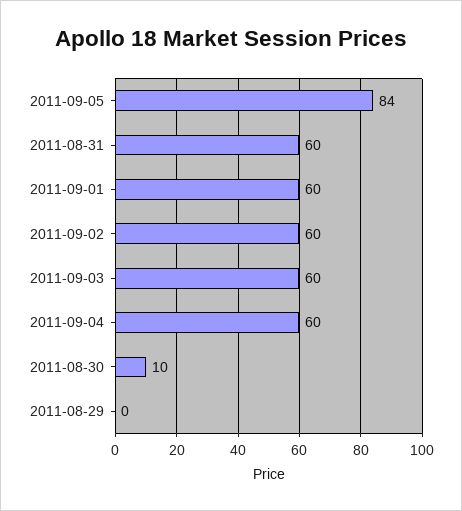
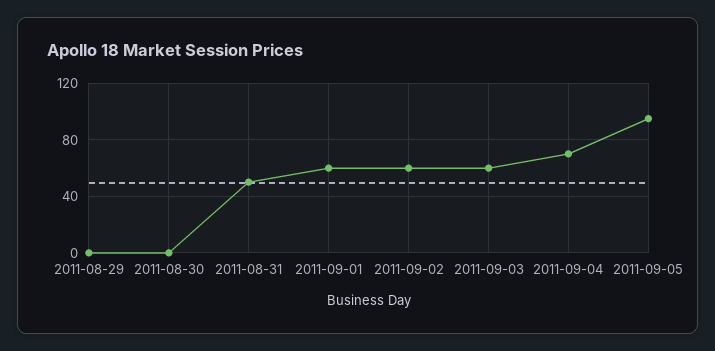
2011-09-05: 84 -> 95
2011-08-31: 60 -> 50
2011-09-04: 60 -> 70
2011-08-30: 10 -> 0

